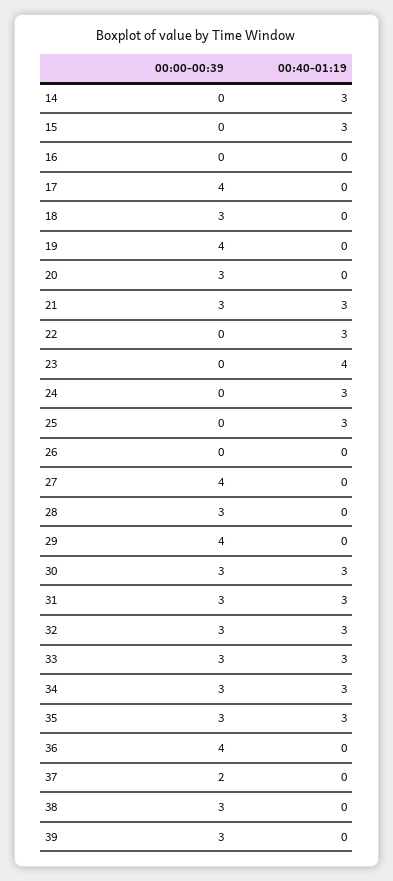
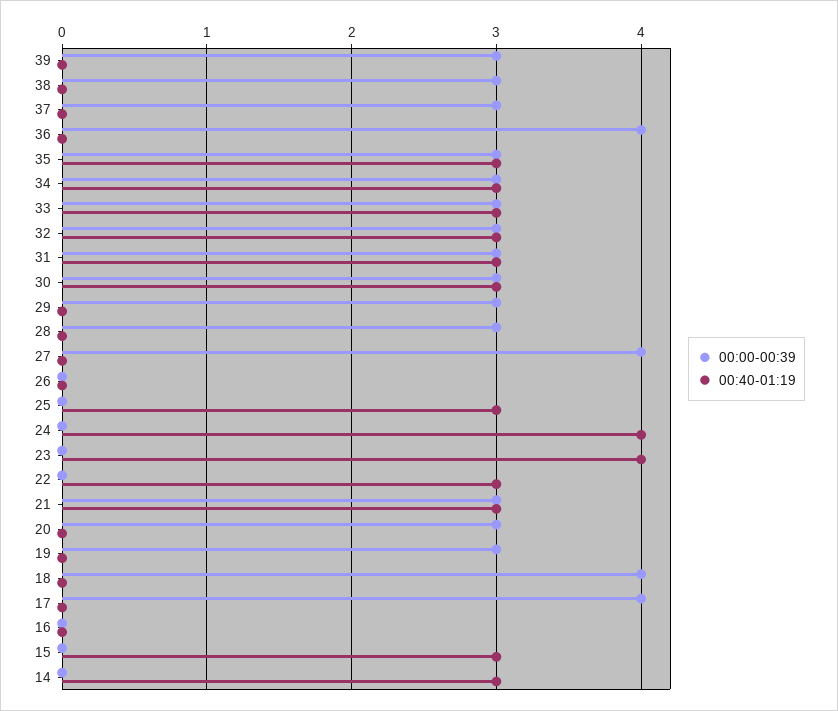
00:00-00:39, 18: 3 -> 4
00:00-00:39, 19: 4 -> 3
00:40-01:19, 24: 3 -> 4
00:00-00:39, 29: 4 -> 3
00:00-00:39, 37: 2 -> 3

